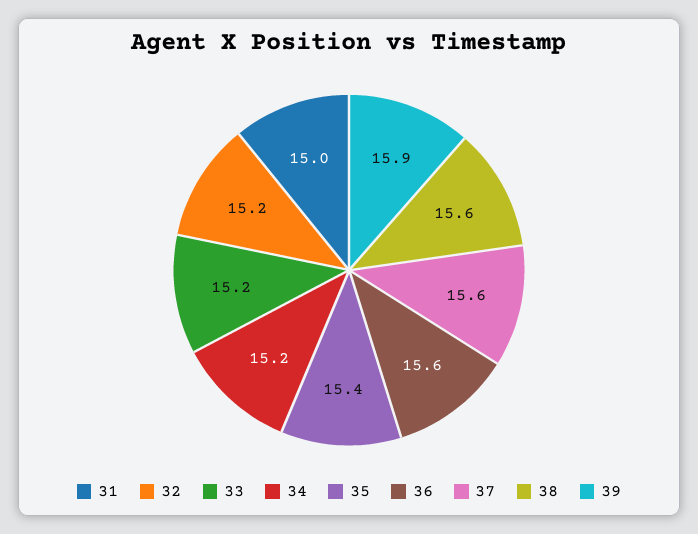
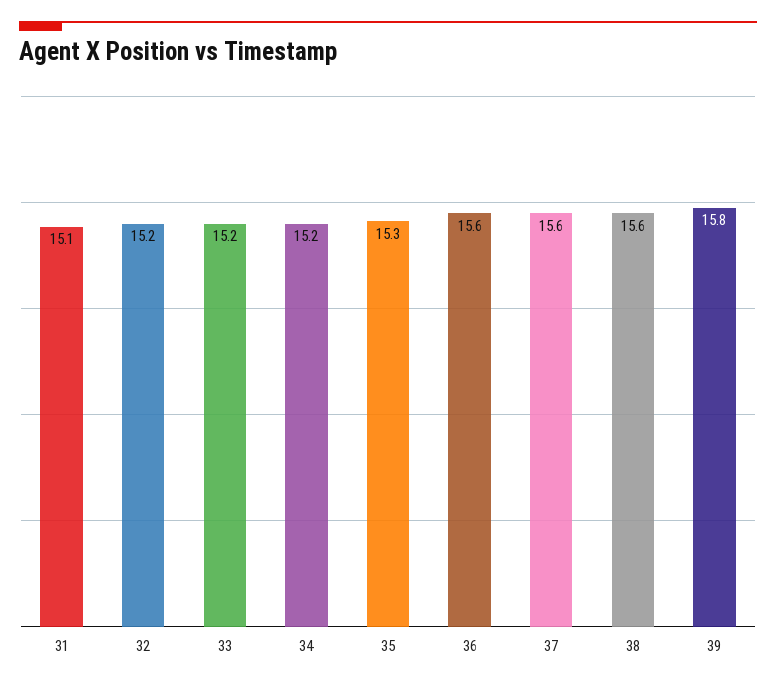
31: 15 -> 15.1
35: 15.4 -> 15.3
39: 15.9 -> 15.8

